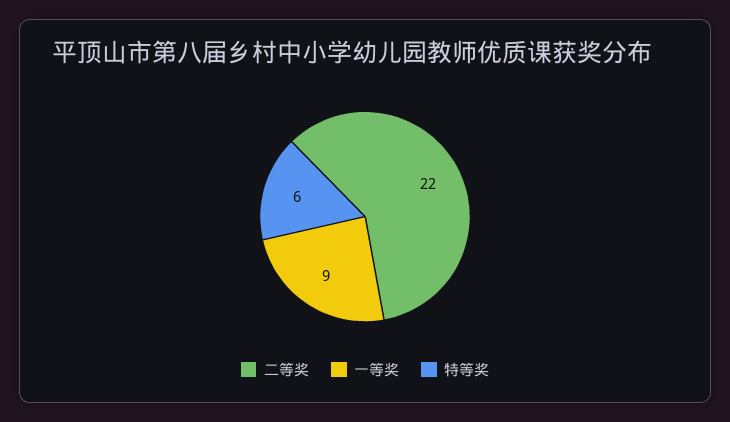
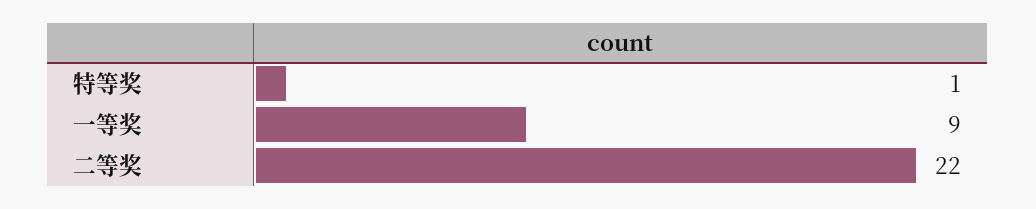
特等奖: 6 -> 1

